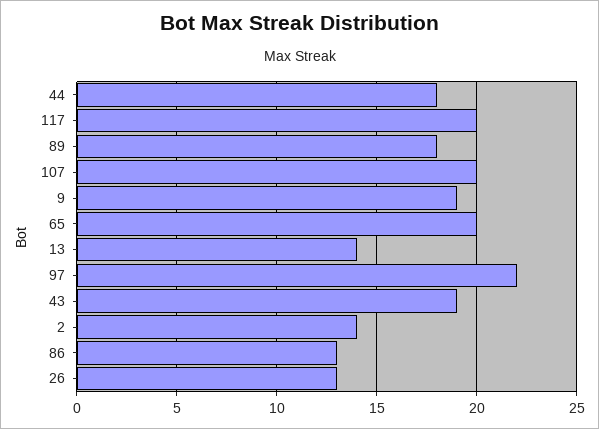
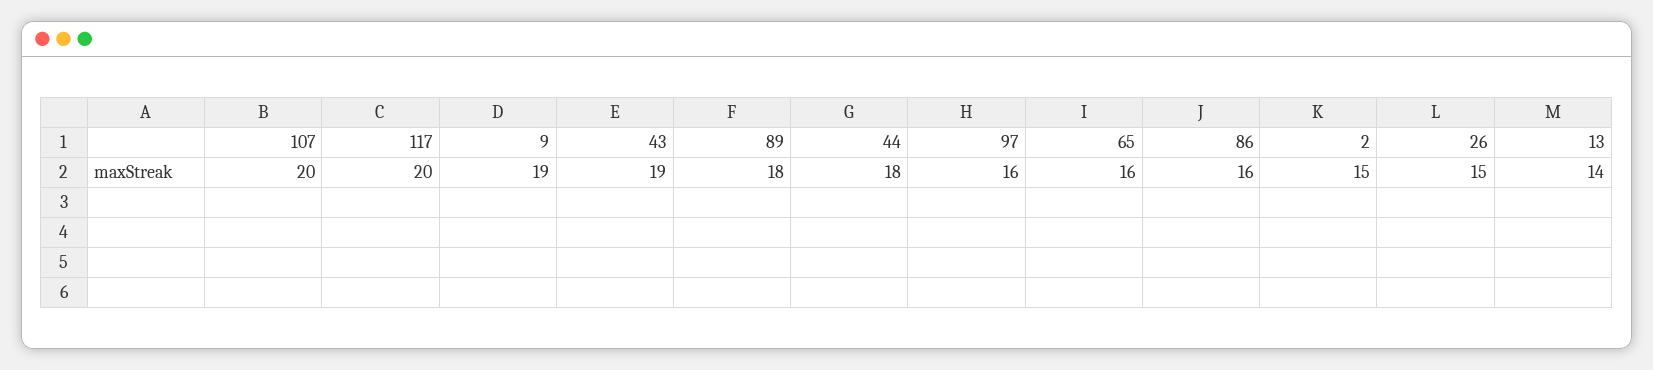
65: 20 -> 16
97: 22 -> 16
2: 14 -> 15
86: 13 -> 16
26: 13 -> 15

